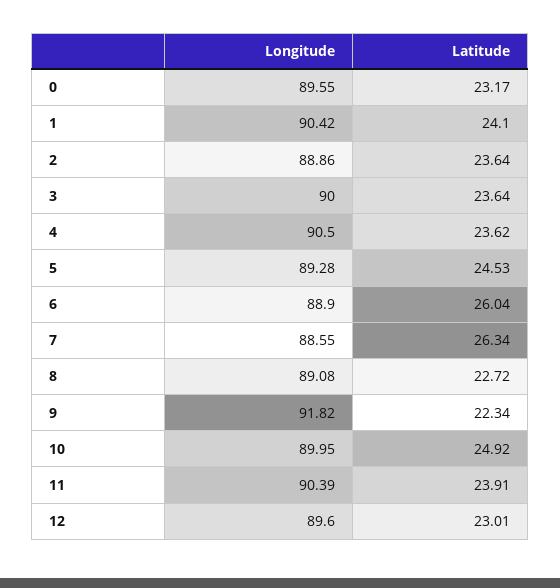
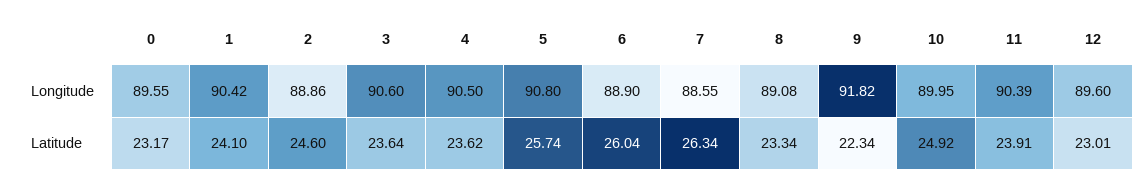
Latitude, 2: 23.64 -> 24.6
Longitude, 3: 90 -> 90.6
Longitude, 5: 89.28 -> 90.8
Latitude, 5: 24.53 -> 25.74
Latitude, 8: 22.72 -> 23.34

